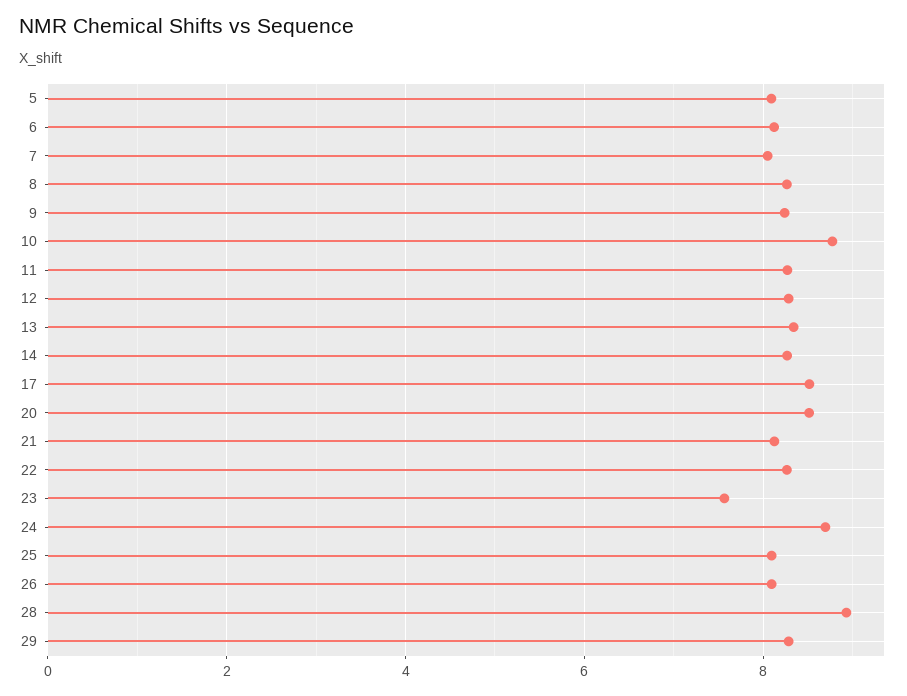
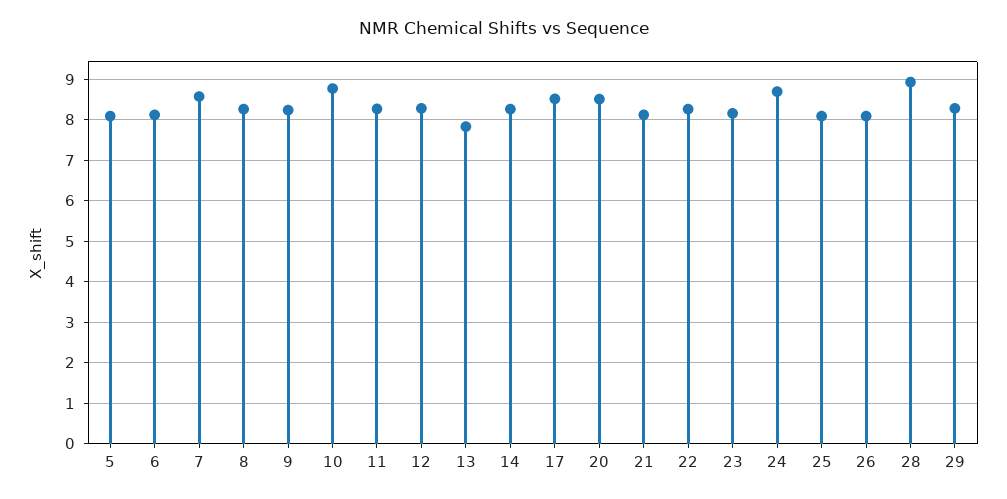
7: 8 -> 8.6
13: 8.4 -> 7.8
23: 7.6 -> 8.2

